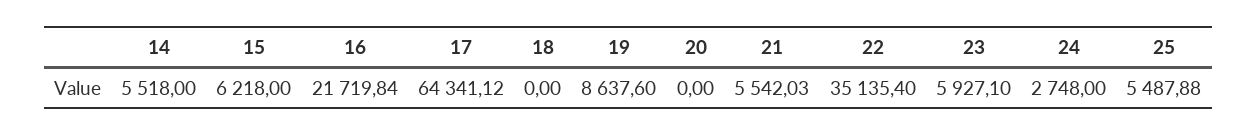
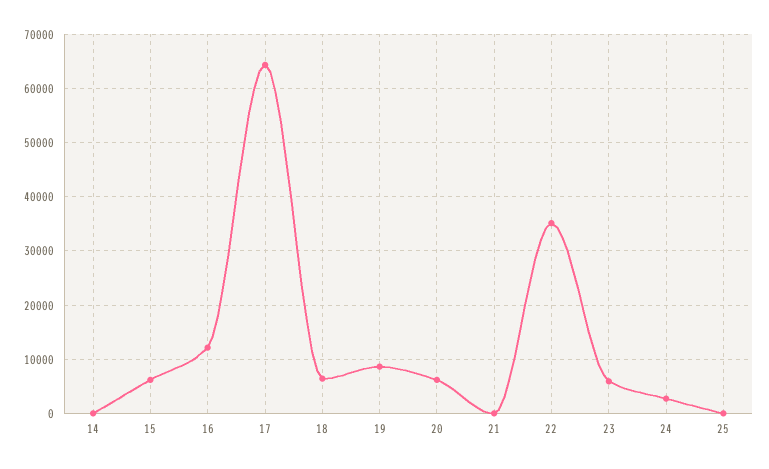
14: 5518 -> 0
16: 21719.84 -> 12000
18: 0 -> 6000
20: 0 -> 6000
21: 5542.03 -> 0
25: 5487.88 -> 0

